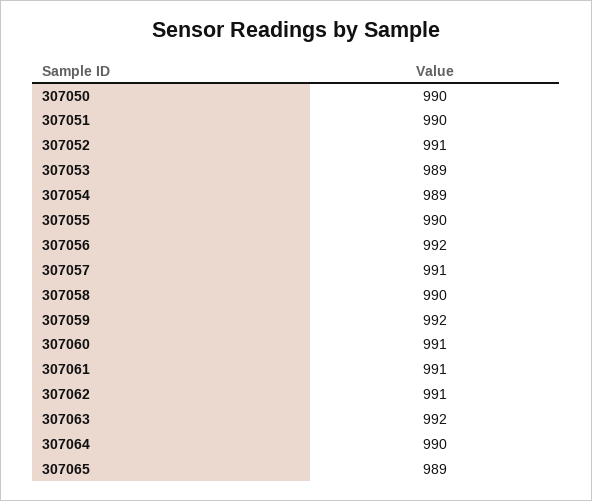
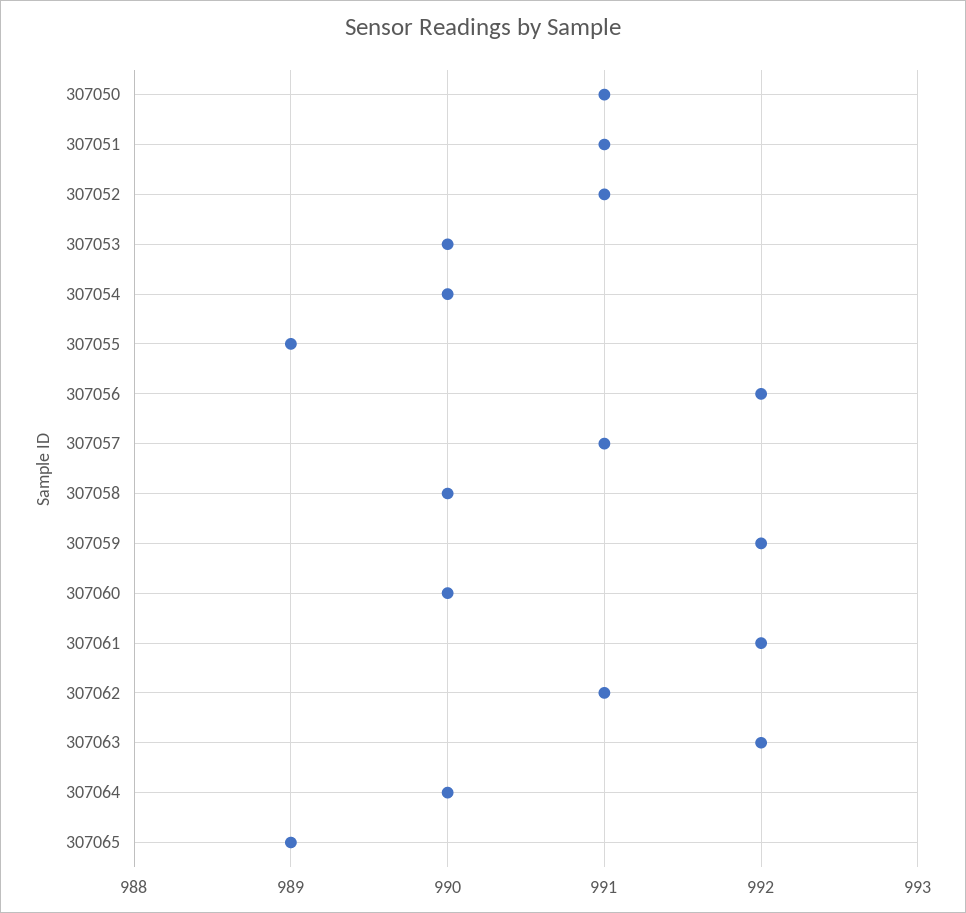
307050: 990 -> 991
307051: 990 -> 991
307053: 989 -> 990
307054: 989 -> 990
307055: 990 -> 989
307060: 991 -> 990
307061: 991 -> 992

